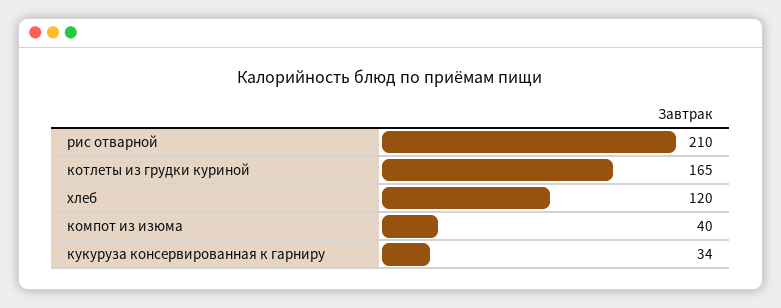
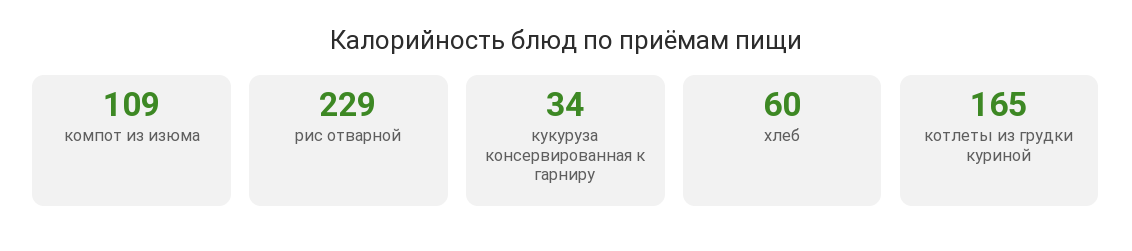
рис отварной: 210 -> 229
хлеб: 120 -> 60
компот из изюма: 40 -> 109

